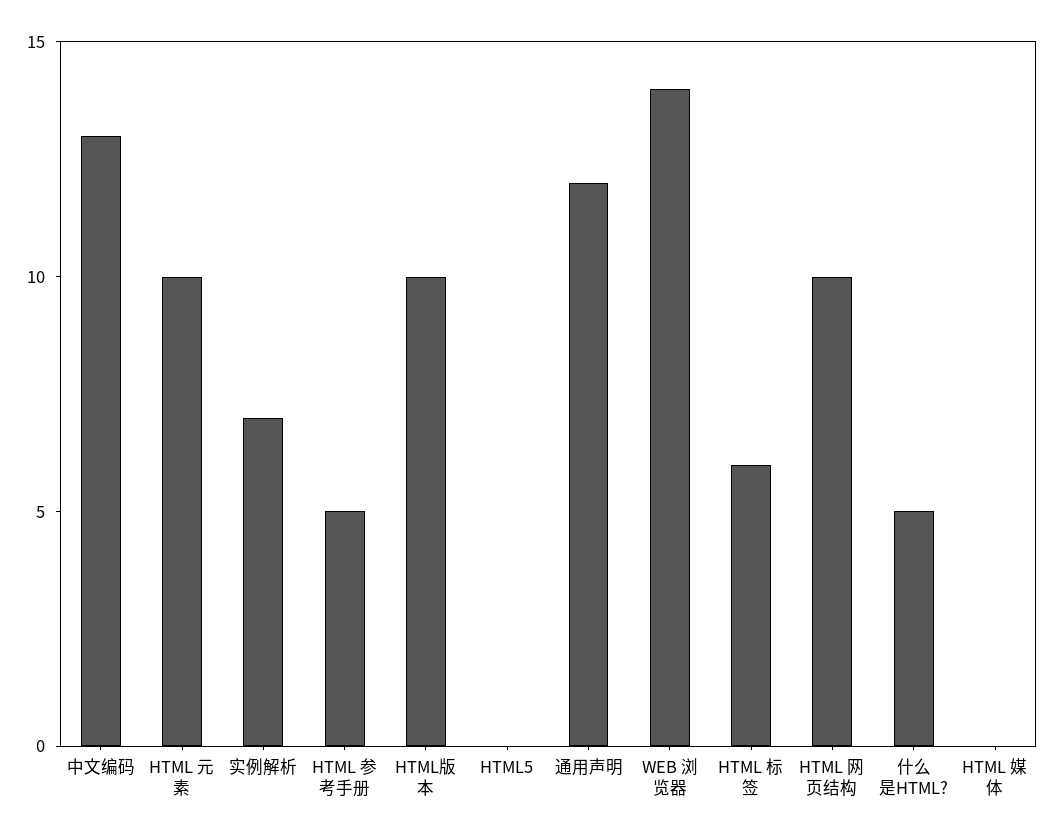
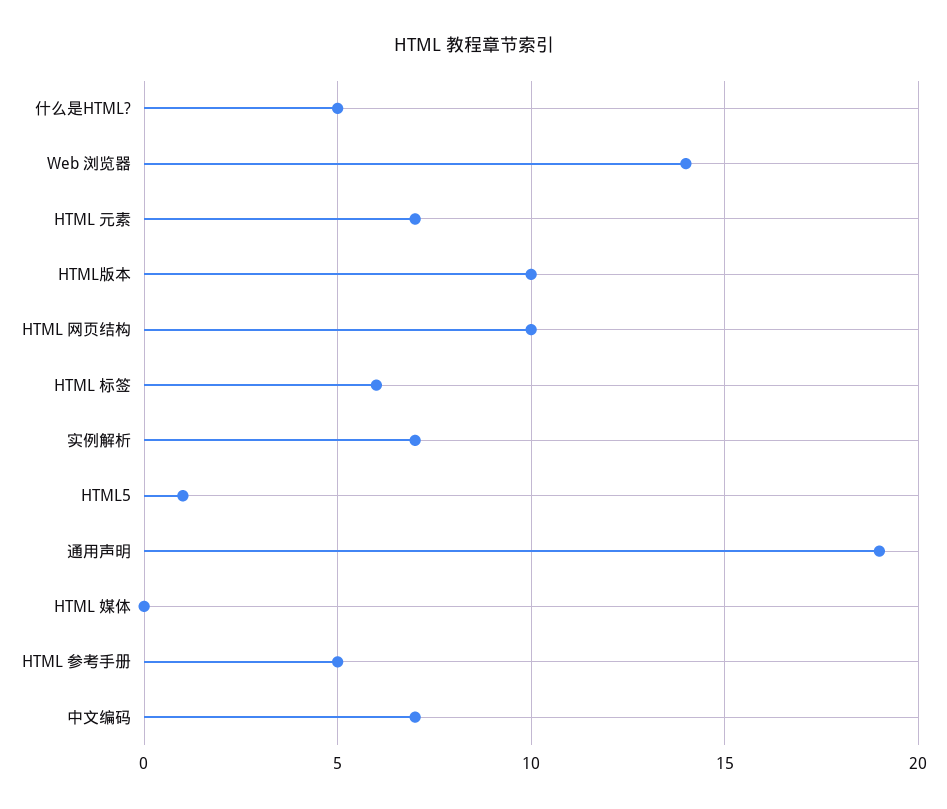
中文编码: 13 -> 7
HTML 元素: 10 -> 7
HTML5: 0 -> 1
通用声明: 12 -> 19

